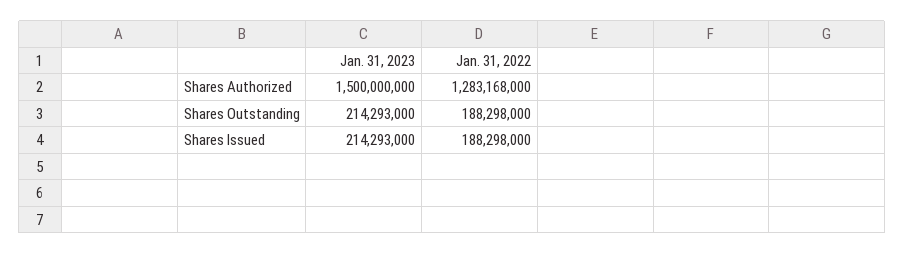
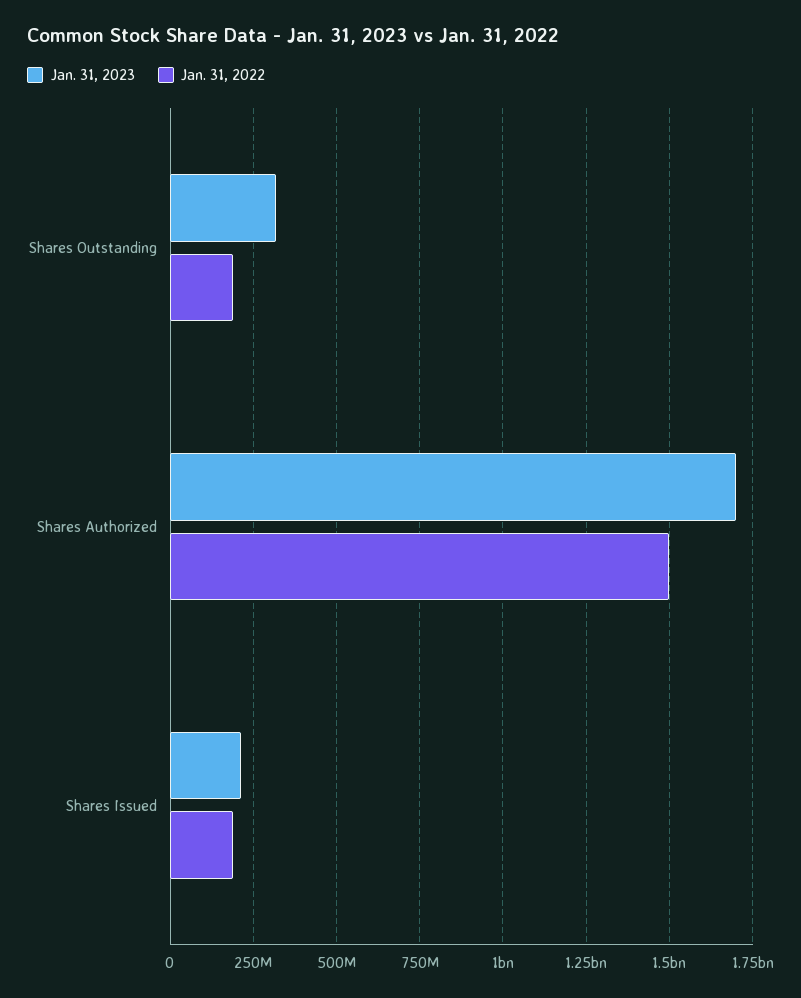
Jan. 31, 2023, Shares Authorized: 1500000000 -> 1700000000
Jan. 31, 2022, Shares Authorized: 1283168000 -> 1500000000
Jan. 31, 2023, Shares Outstanding: 214293000 -> 325000000

